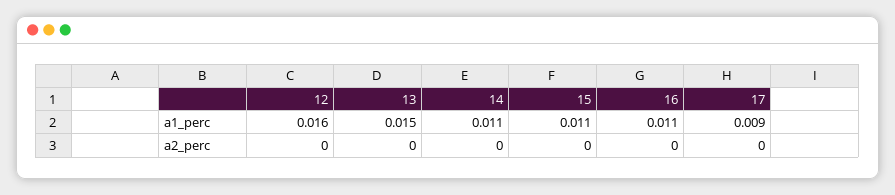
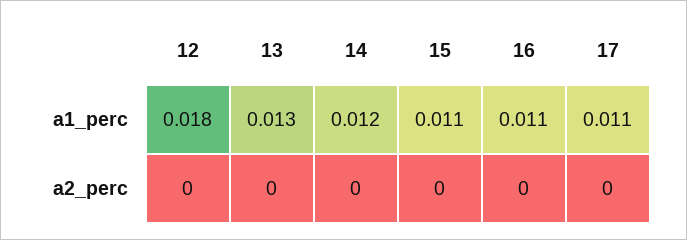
12, a1_perc: 0.016 -> 0.018
13, a1_perc: 0.015 -> 0.013
14, a1_perc: 0.011 -> 0.012
17, a1_perc: 0.009 -> 0.011

